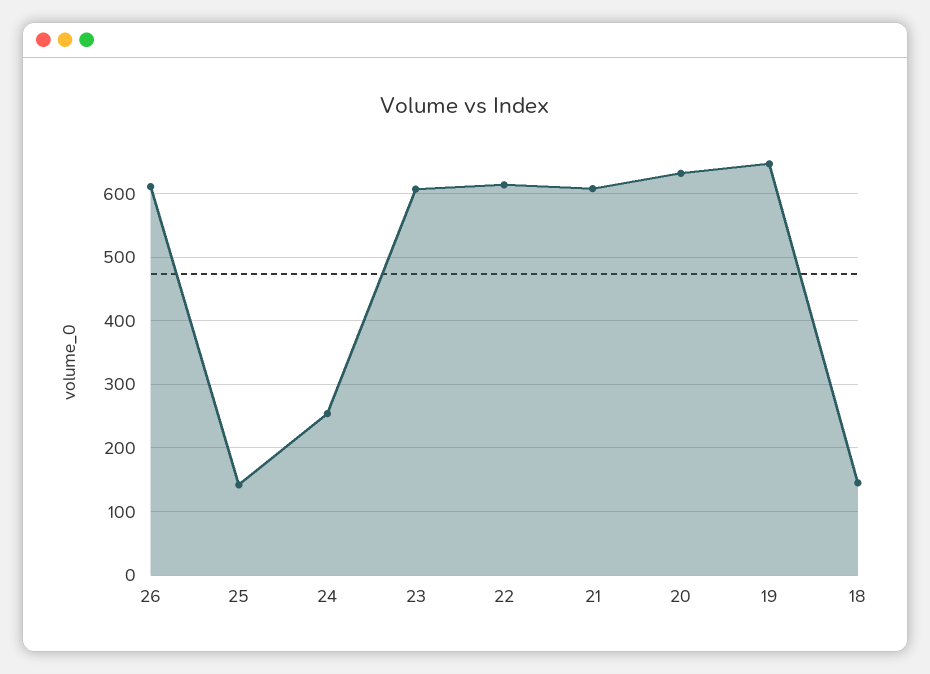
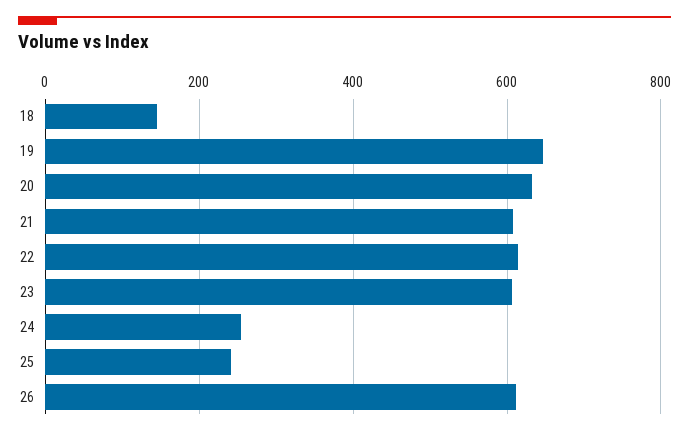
25: 140 -> 240

